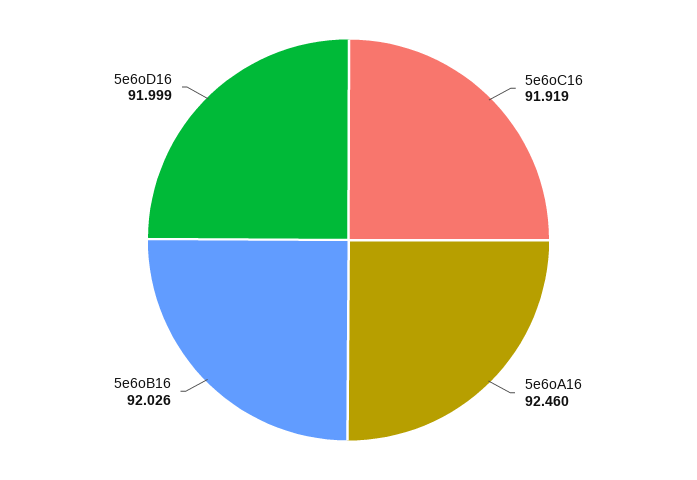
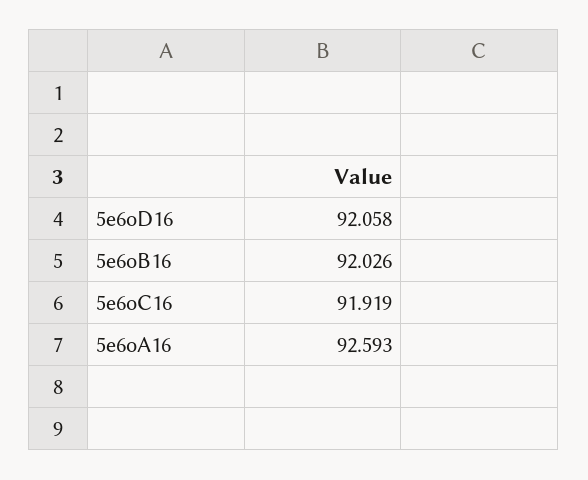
5e6oA16: 92.46 -> 92.593
5e6oD16: 91.999 -> 92.058

